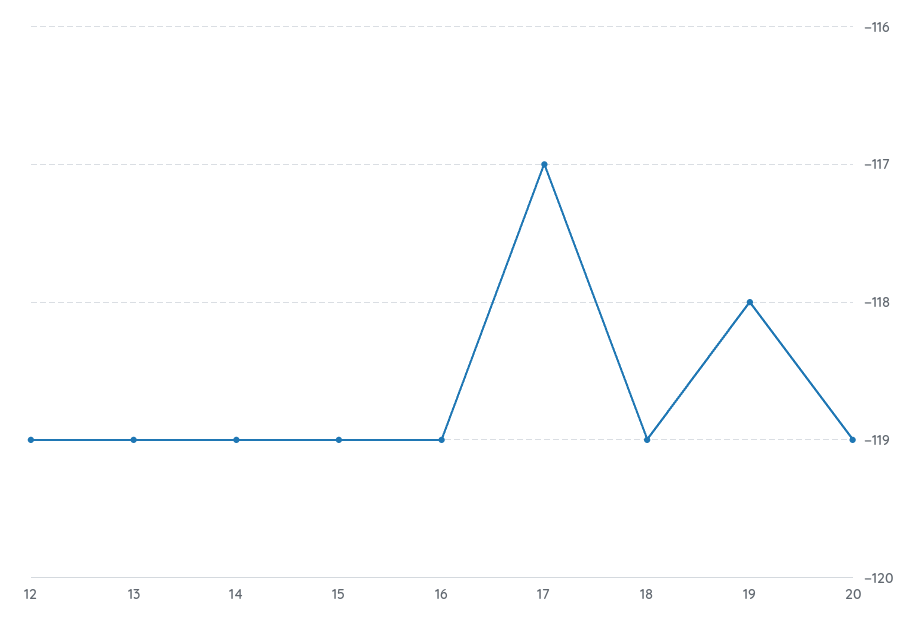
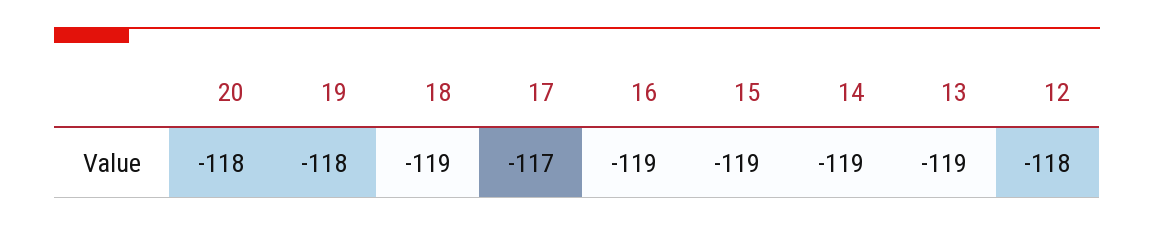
12: -119 -> -118
20: -119 -> -118

